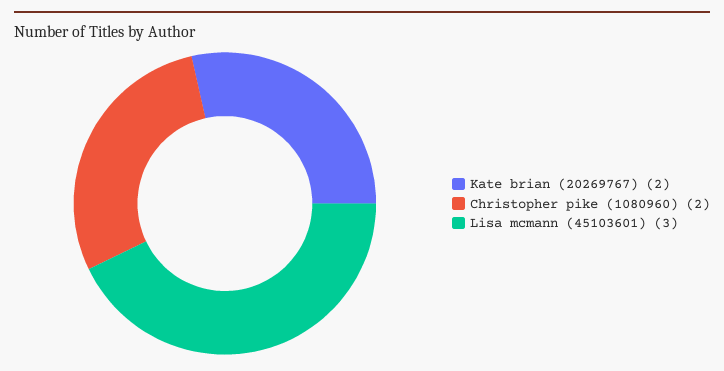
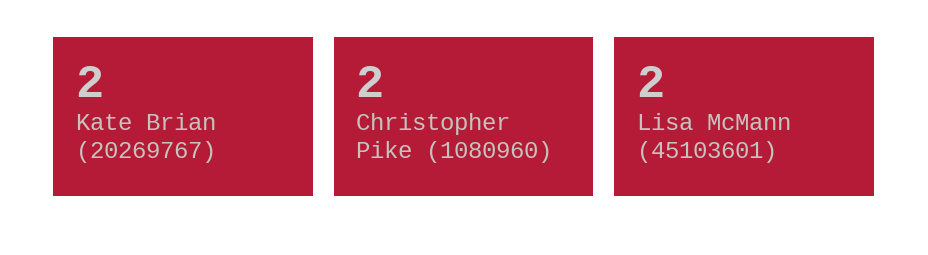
Lisa mcmann (45103601): 3 -> 2

